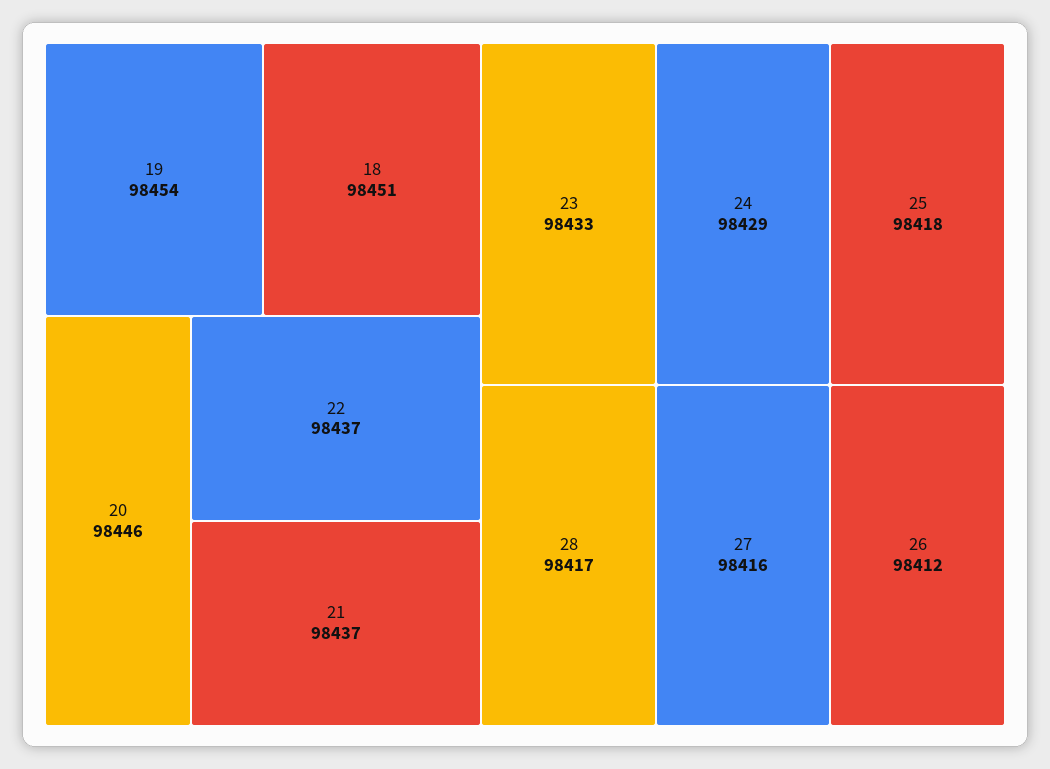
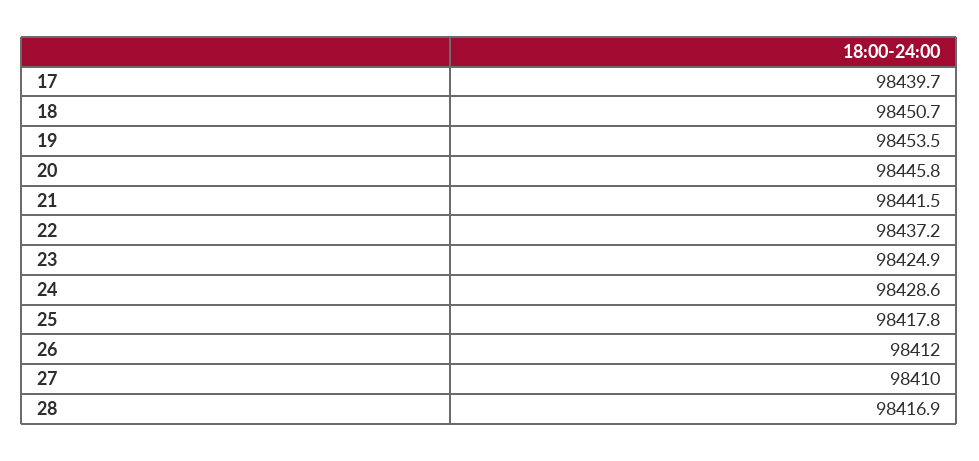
21: 98437 -> 98441.5
23: 98433 -> 98424.9
27: 98416 -> 98410
17: none -> 98439.7

